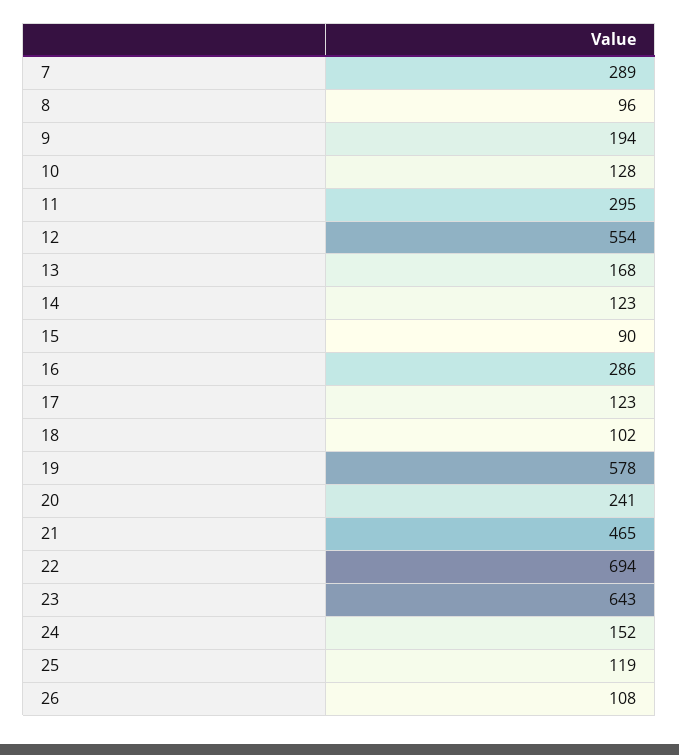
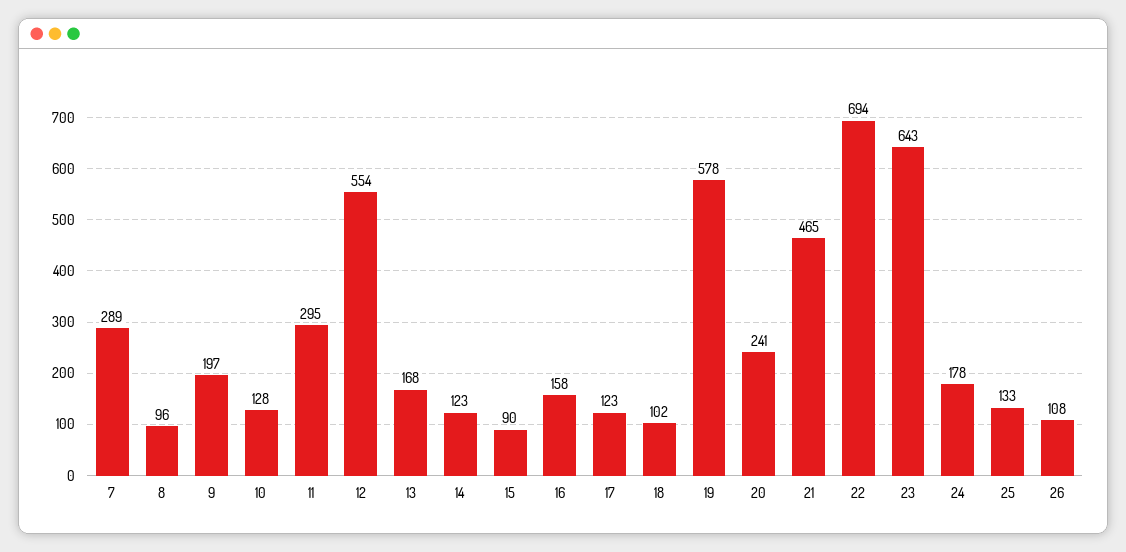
9: 194 -> 197
16: 286 -> 158
24: 152 -> 178
25: 119 -> 133

